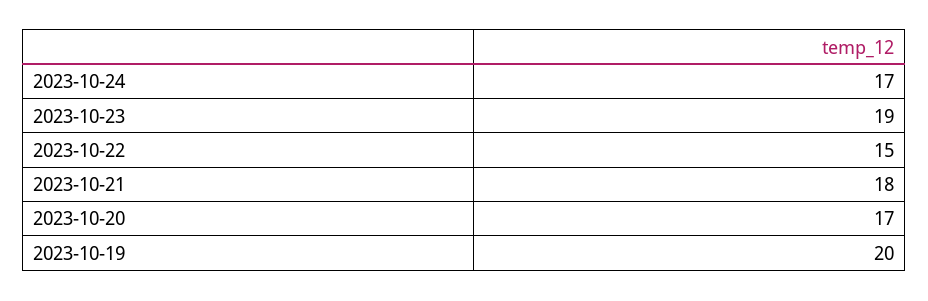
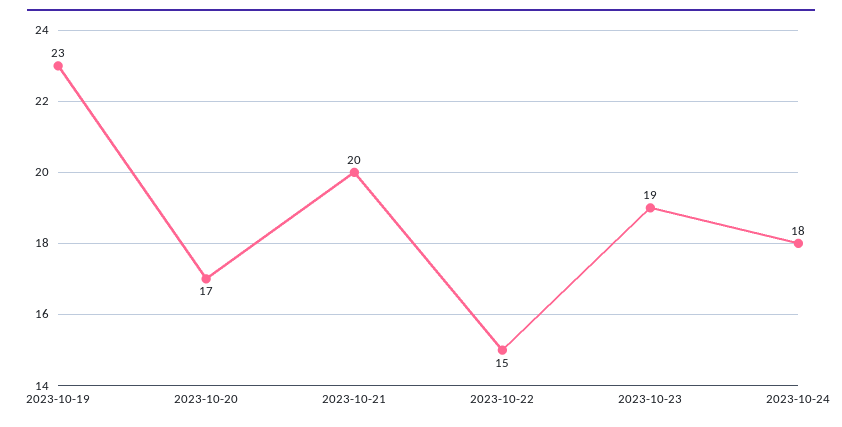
2023-10-24: 17 -> 18
2023-10-21: 18 -> 20
2023-10-19: 20 -> 23

